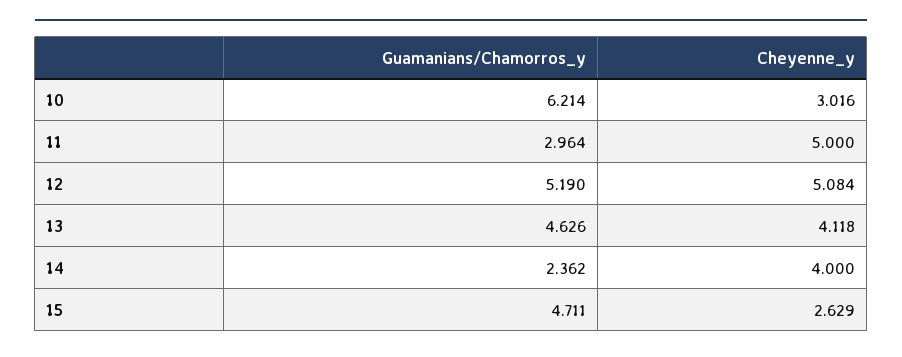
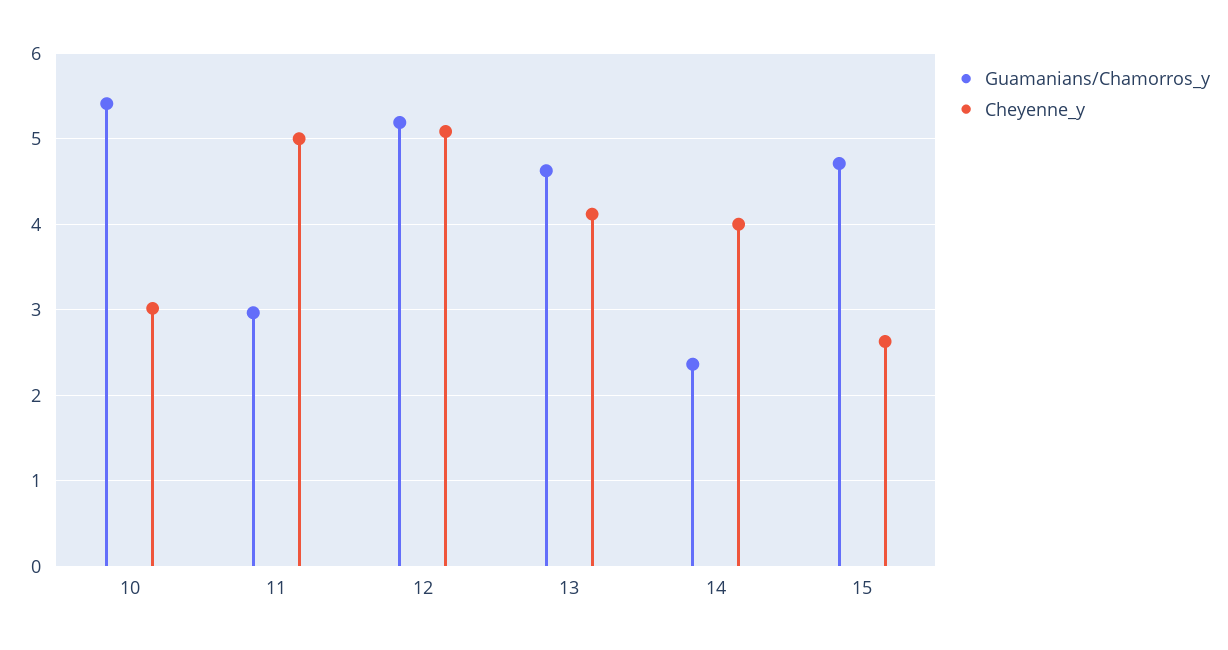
Guamanians/Chamorros_y, 10: 6.214 -> 5.4

